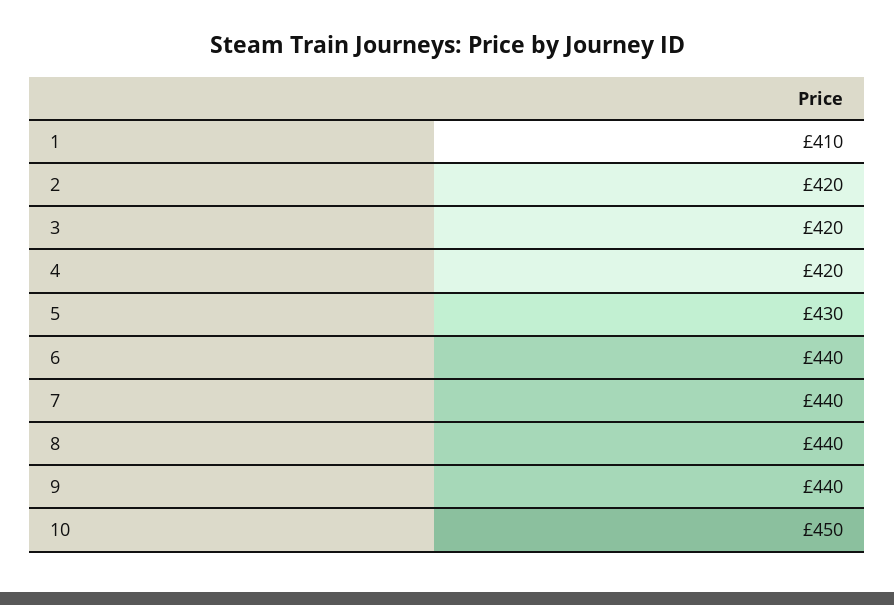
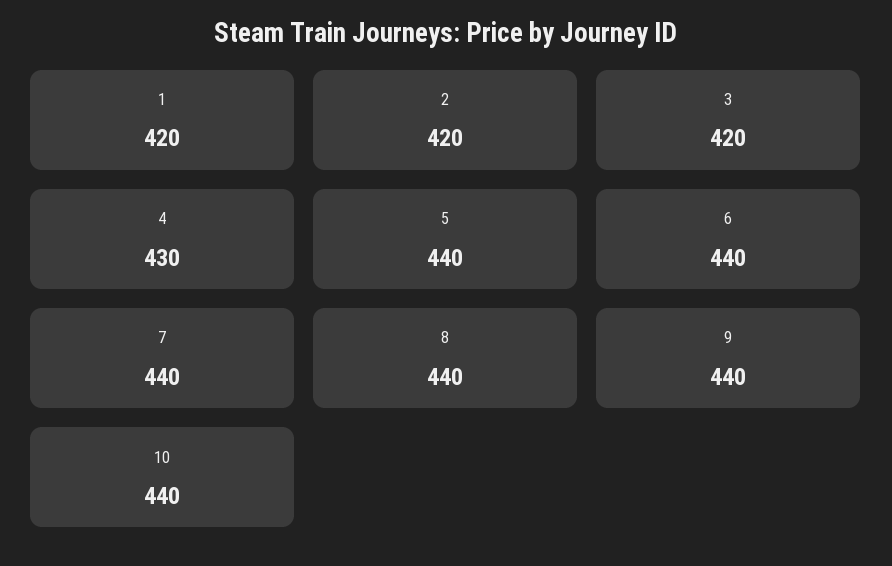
1: 410 -> 420
4: 420 -> 430
5: 430 -> 440
10: 450 -> 440

